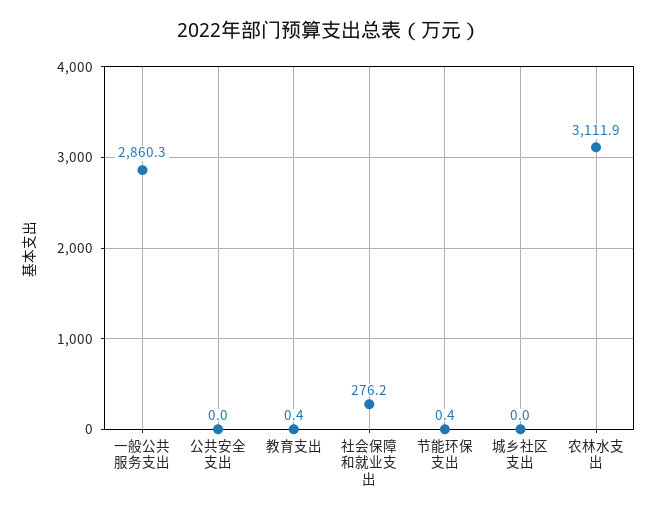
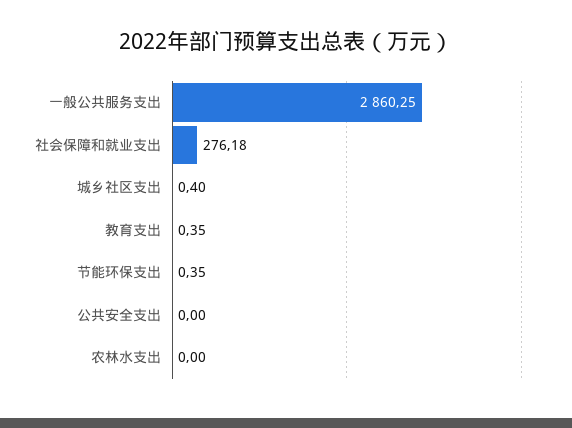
城乡社区支出: 0 -> 0.4
农林水支出: 3111.9 -> 0

